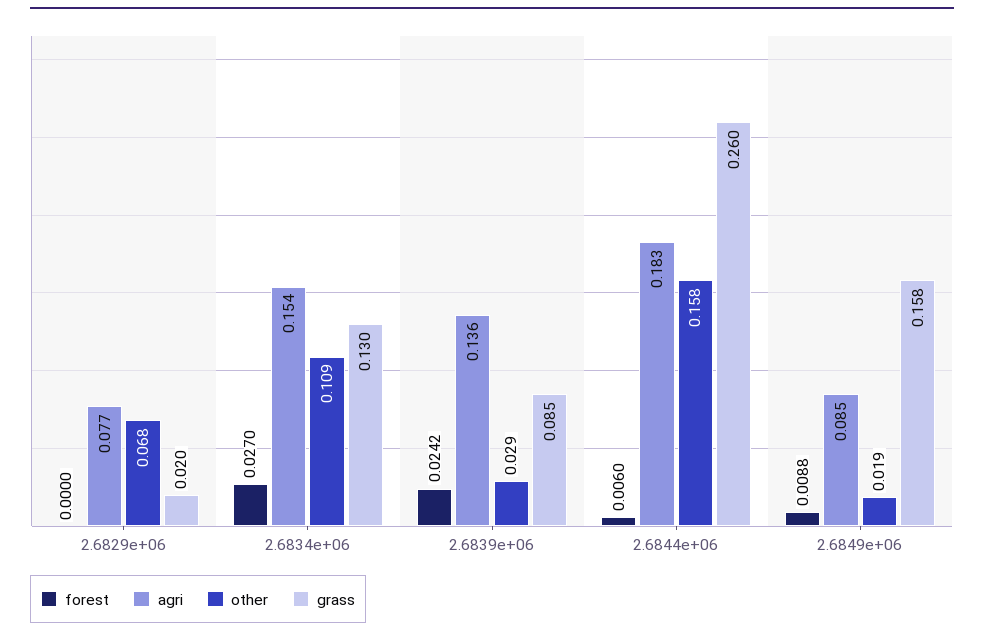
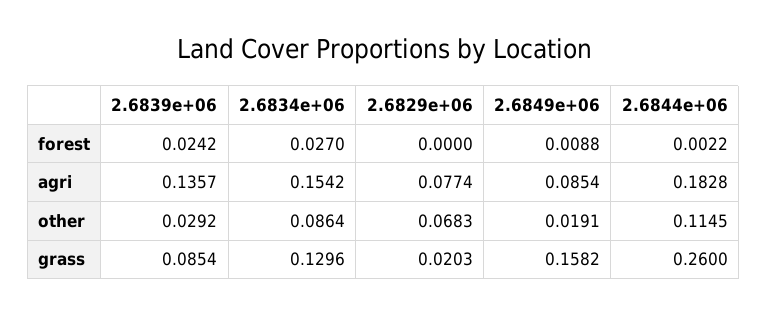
other, 2.6834e+06: 0.109 -> 0.0864
forest, 2.6844e+06: 0.006 -> 0.0022
other, 2.6844e+06: 0.158 -> 0.1145

